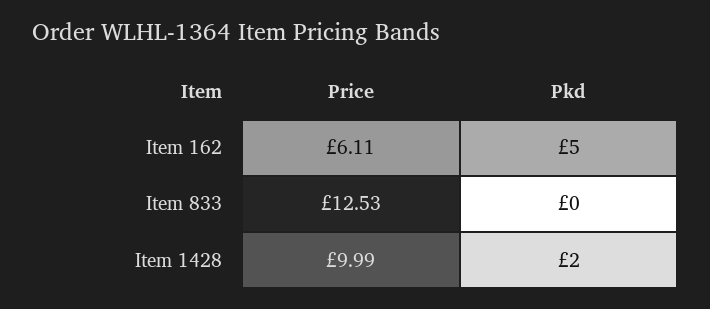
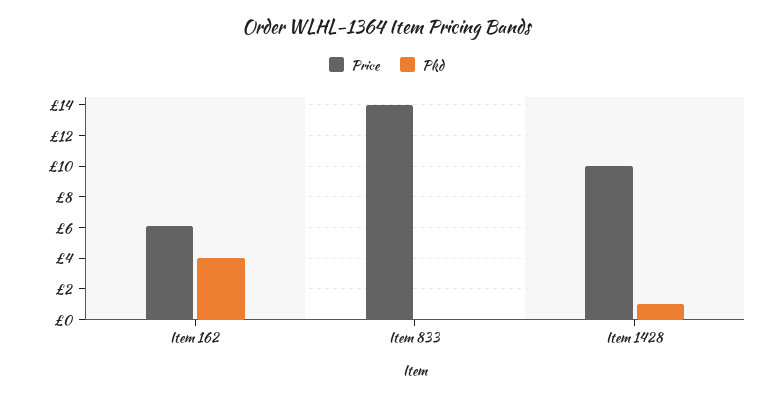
Pkd, Item 162: 5 -> 4
Price, Item 833: 12.53 -> 14
Pkd, Item 1428: 2 -> 1

